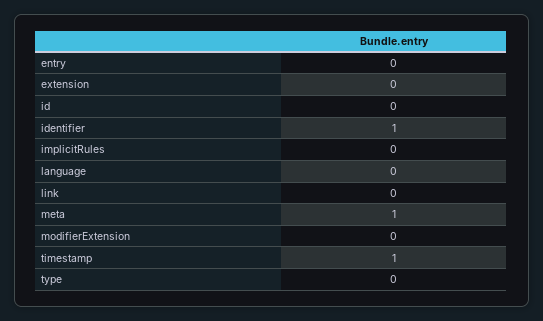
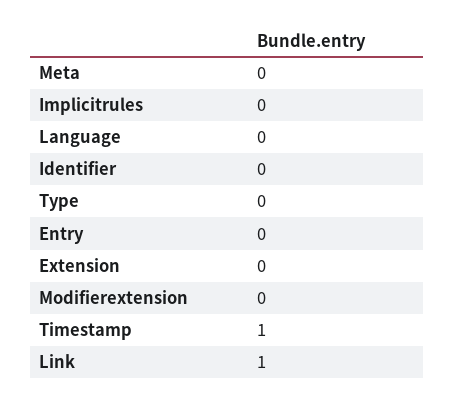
id: 0 -> none
identifier: 1 -> 0
link: 0 -> 1
meta: 1 -> 0

